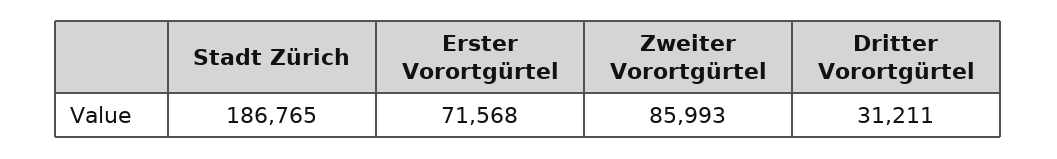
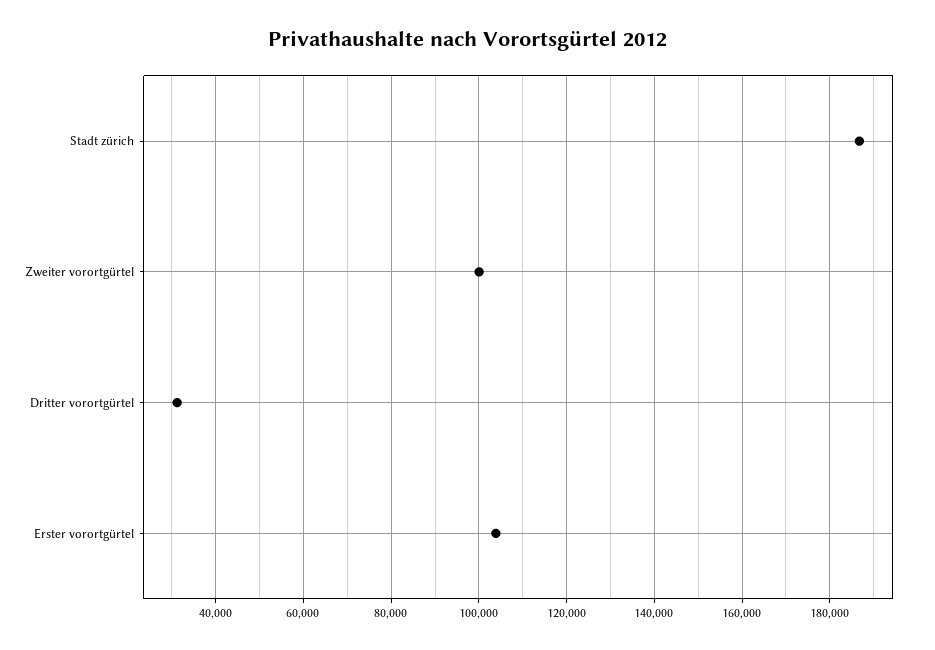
Erster Vorortgürtel: 71568 -> 104000
Zweiter Vorortgürtel: 85993 -> 100000

